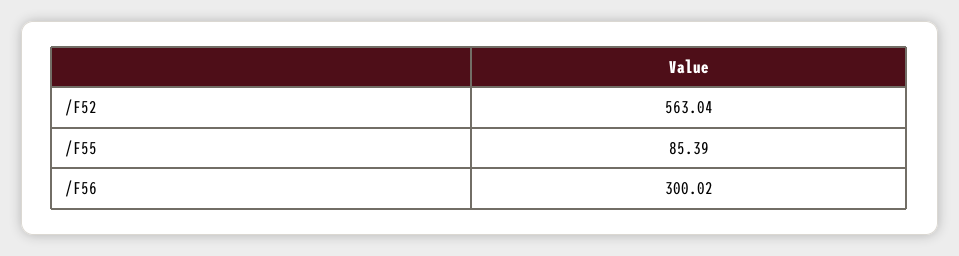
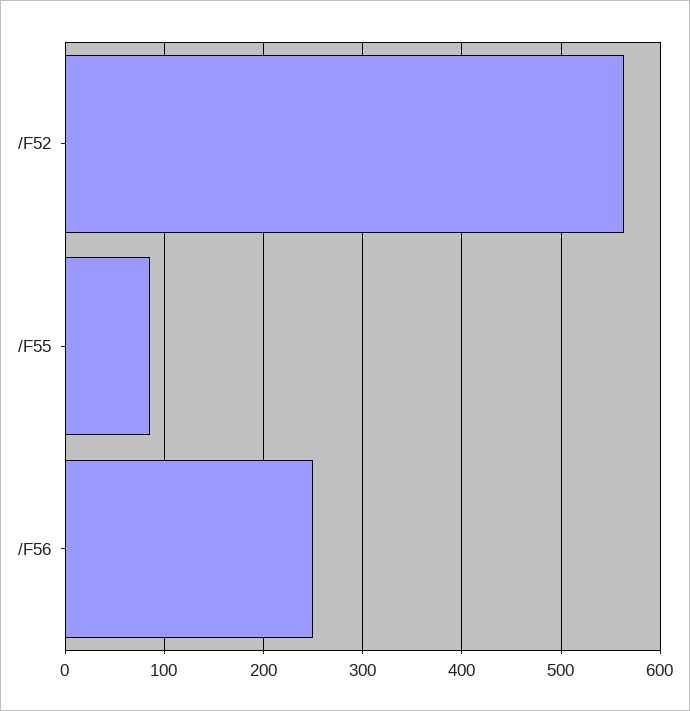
/F56: 300.02 -> 250

